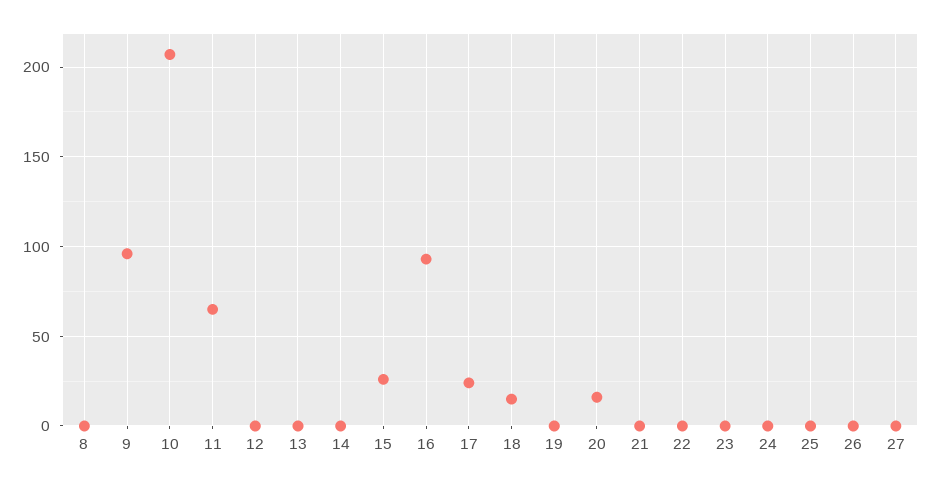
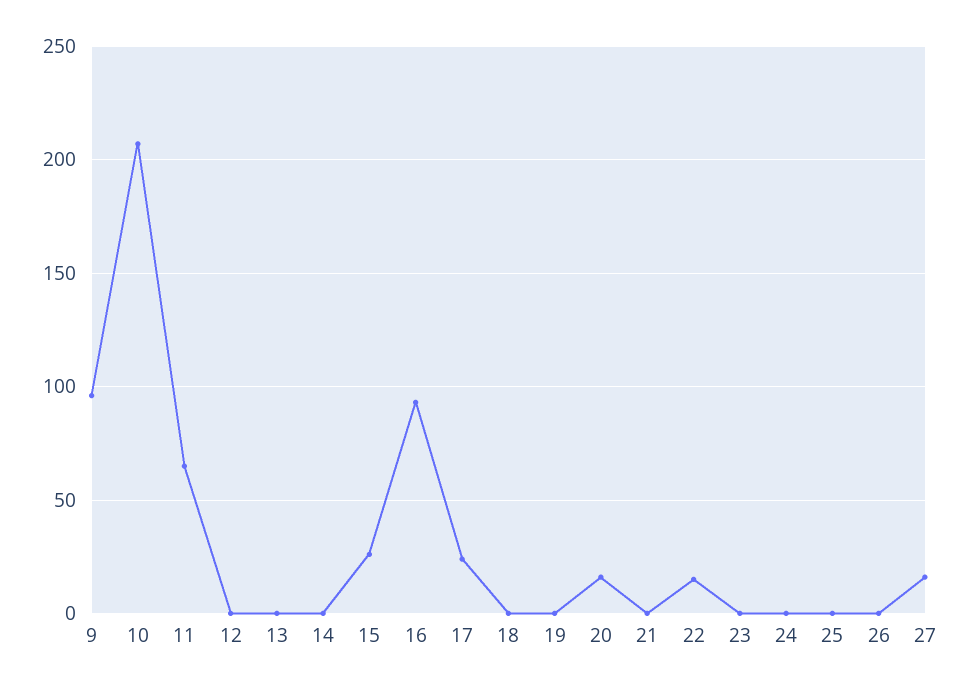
8: 0 -> none
18: 15 -> 0
22: 0 -> 15
27: 0 -> 15

